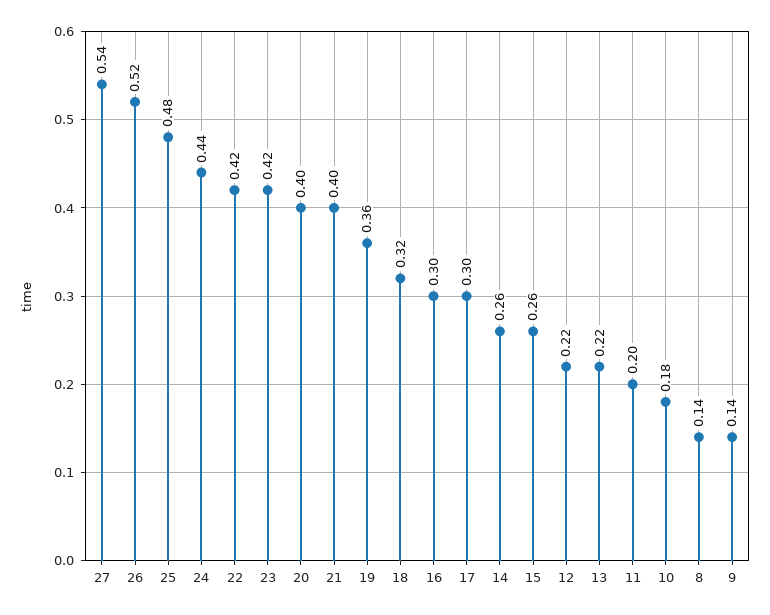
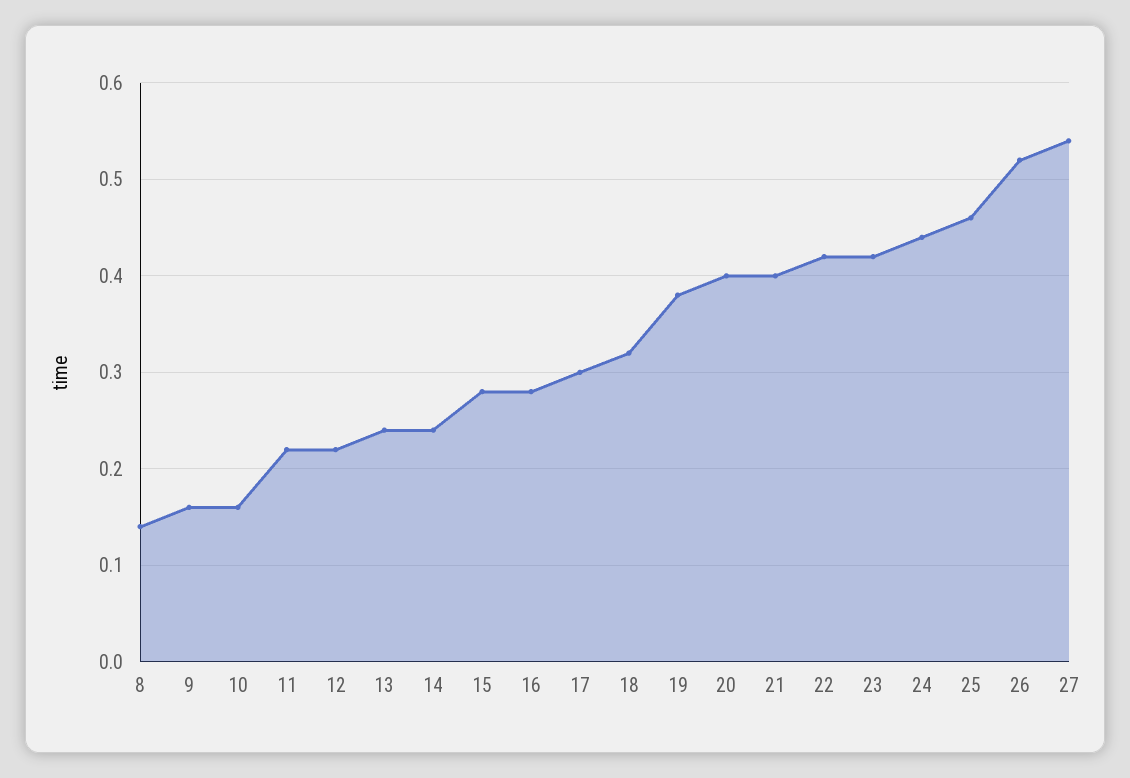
25: 0.48 -> 0.46
19: 0.36 -> 0.38
16: 0.3 -> 0.28
14: 0.26 -> 0.24
15: 0.26 -> 0.28
13: 0.22 -> 0.24
11: 0.2 -> 0.22
10: 0.18 -> 0.16
9: 0.14 -> 0.16

